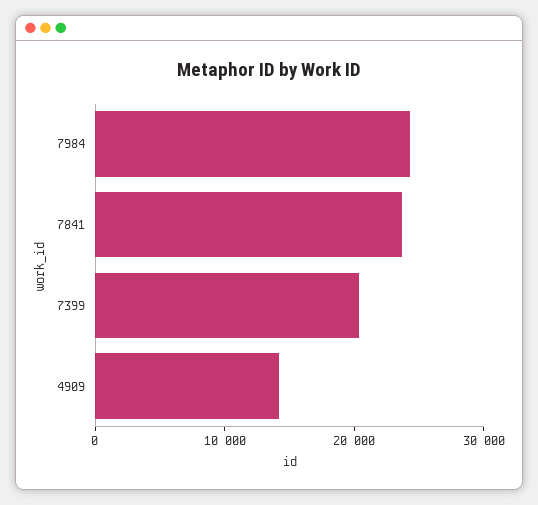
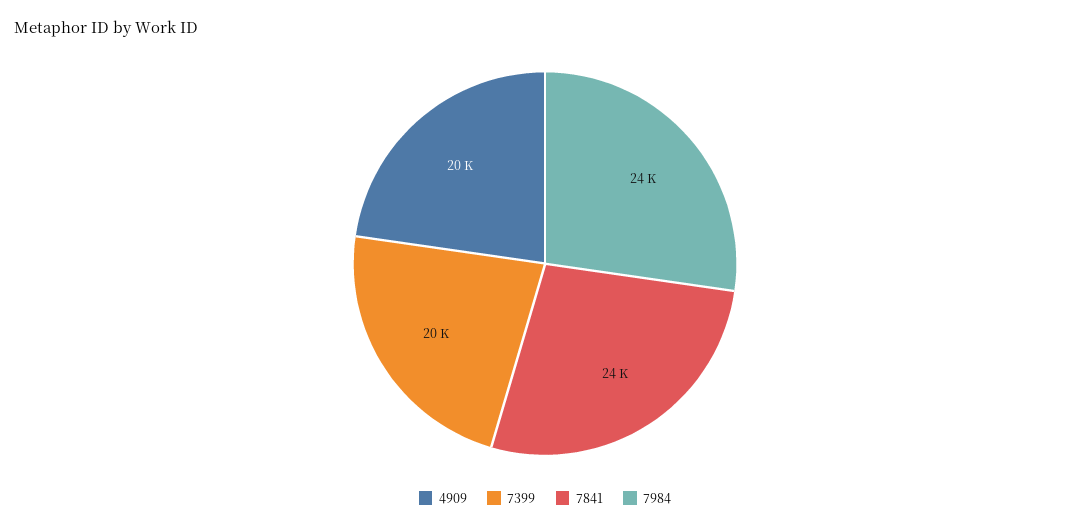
4909: 14000 -> 20000

